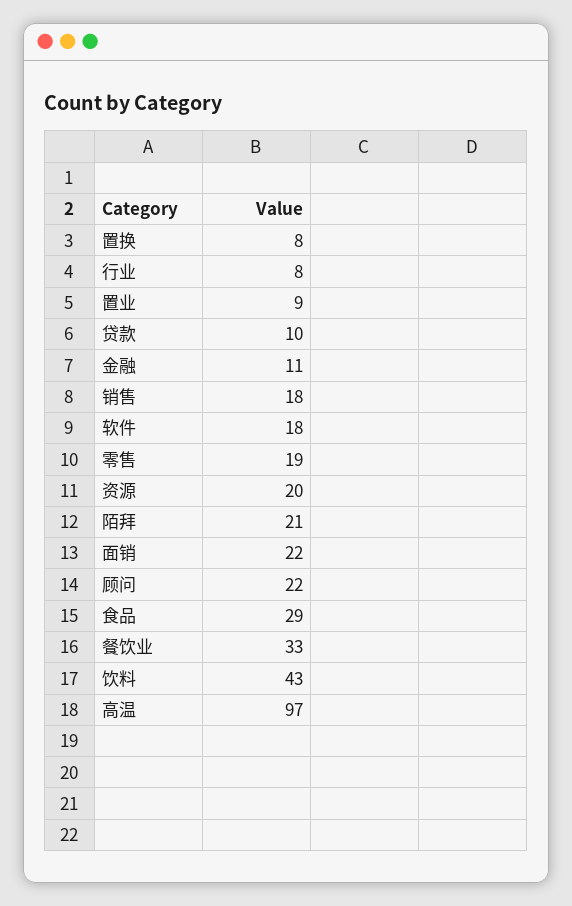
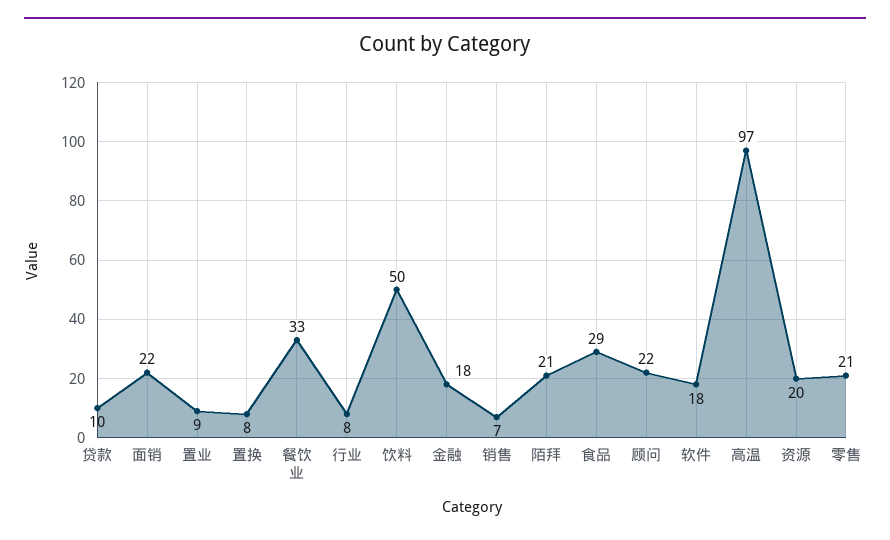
金融: 11 -> 18
销售: 18 -> 7
零售: 19 -> 21
饮料: 43 -> 50

